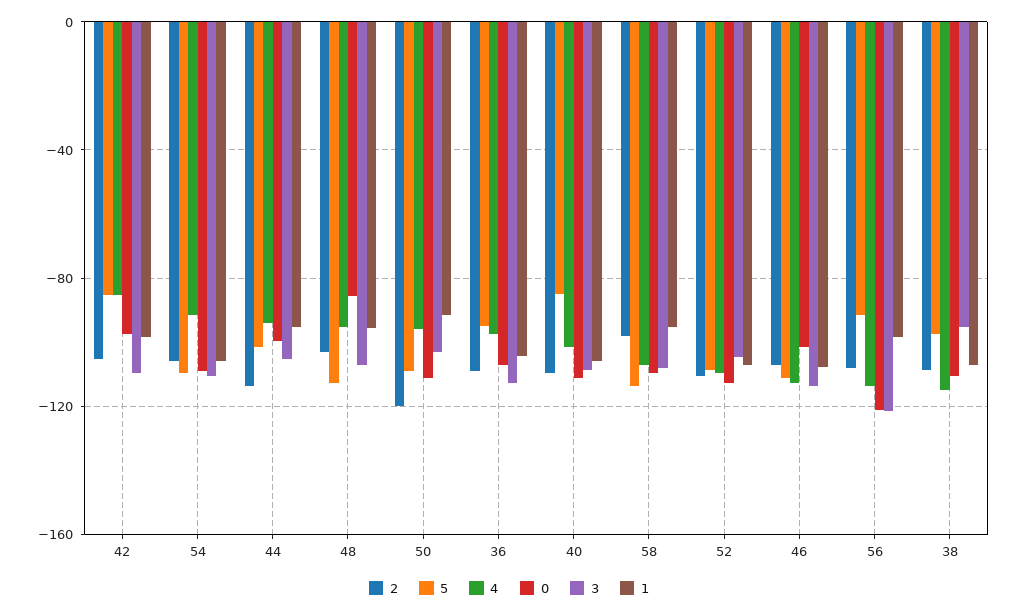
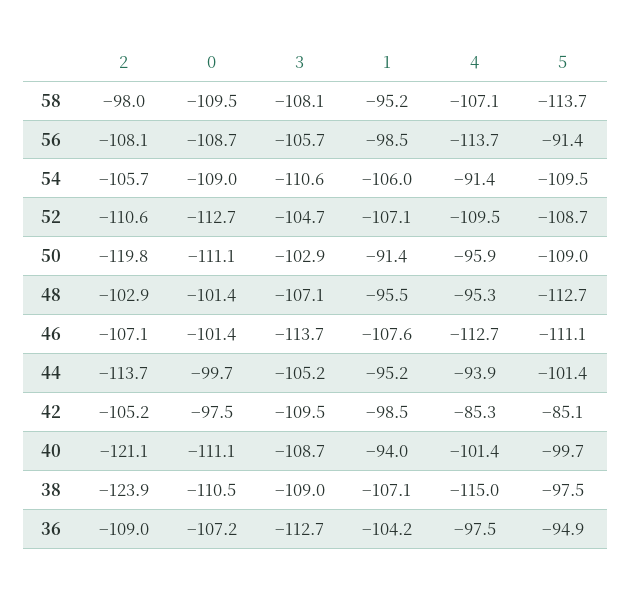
0, 48: -85 -> -101.4
2, 40: -110 -> -121.1
5, 40: -85 -> -99.7
1, 40: -105 -> -94
0, 56: -120 -> -108.7
3, 56: -120 -> -105.7
2, 38: -110 -> -123.9
3, 38: -95 -> -109

